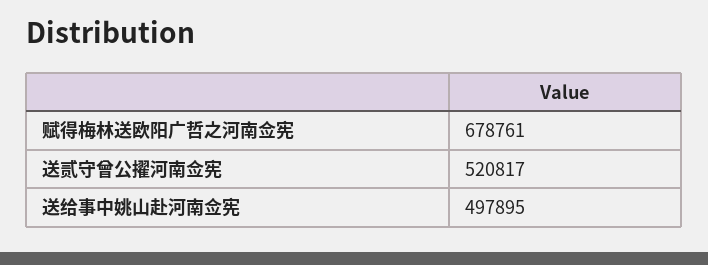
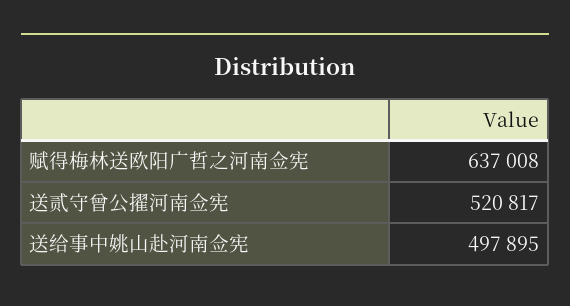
赋得梅林送欧阳广哲之河南佥宪: 678761 -> 637008

